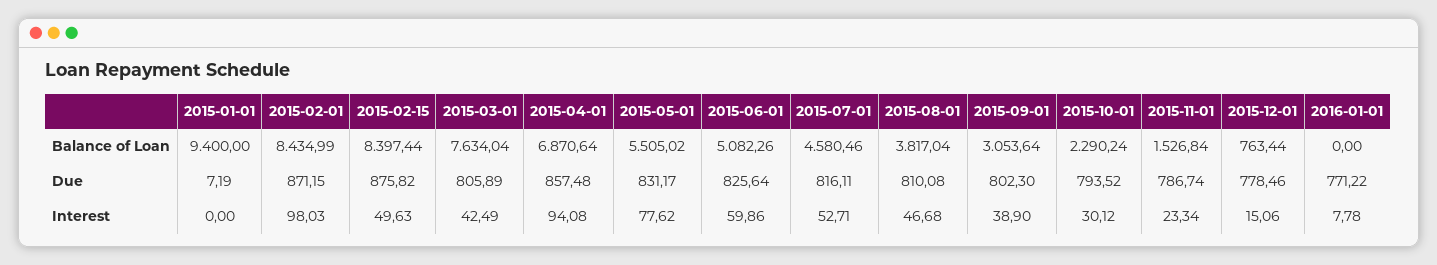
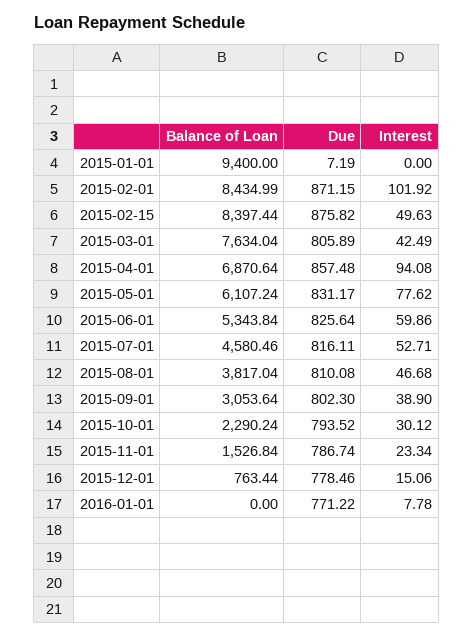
2015-05-01, Balance of Loan: 5505.02 -> 6107.24
2015-06-01, Balance of Loan: 5082.26 -> 5343.84
2015-02-01, Interest: 98.03 -> 101.92

